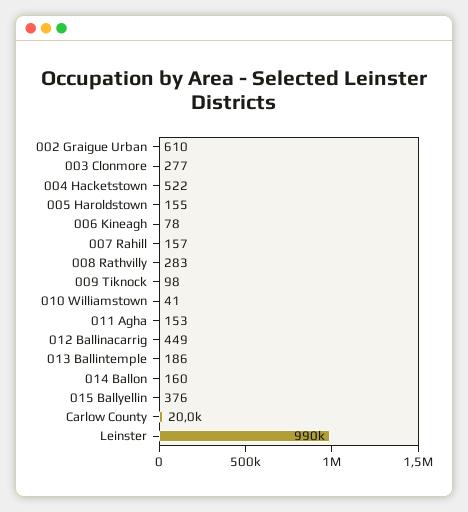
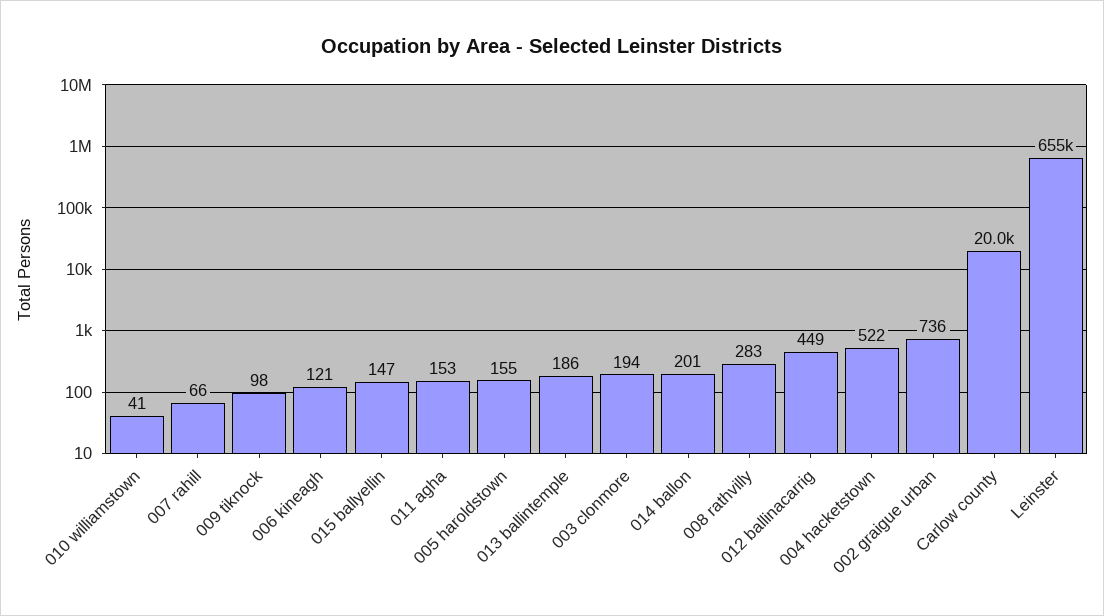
002 Graigue Urban: 610 -> 736
003 Clonmore: 277 -> 194
006 Kineagh: 78 -> 121
007 Rahill: 157 -> 66
014 Ballon: 160 -> 201
015 Ballyellin: 376 -> 147
Leinster: 990000 -> 655000

